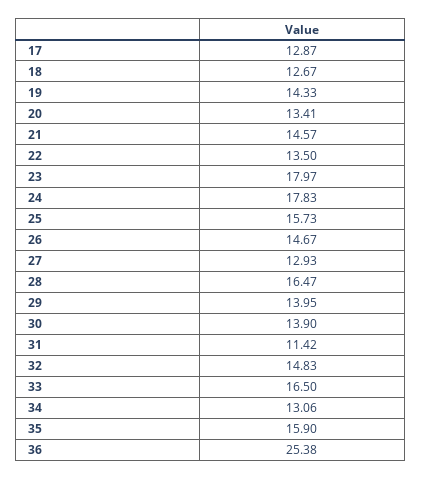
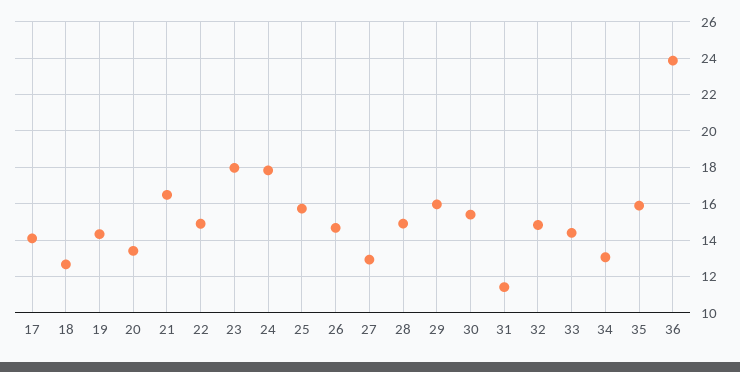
17: 12.87 -> 14
21: 14.57 -> 16.5
22: 13.5 -> 15
28: 16.47 -> 15
29: 13.95 -> 16
30: 13.9 -> 15.5
33: 16.5 -> 14.5
36: 25.38 -> 24

